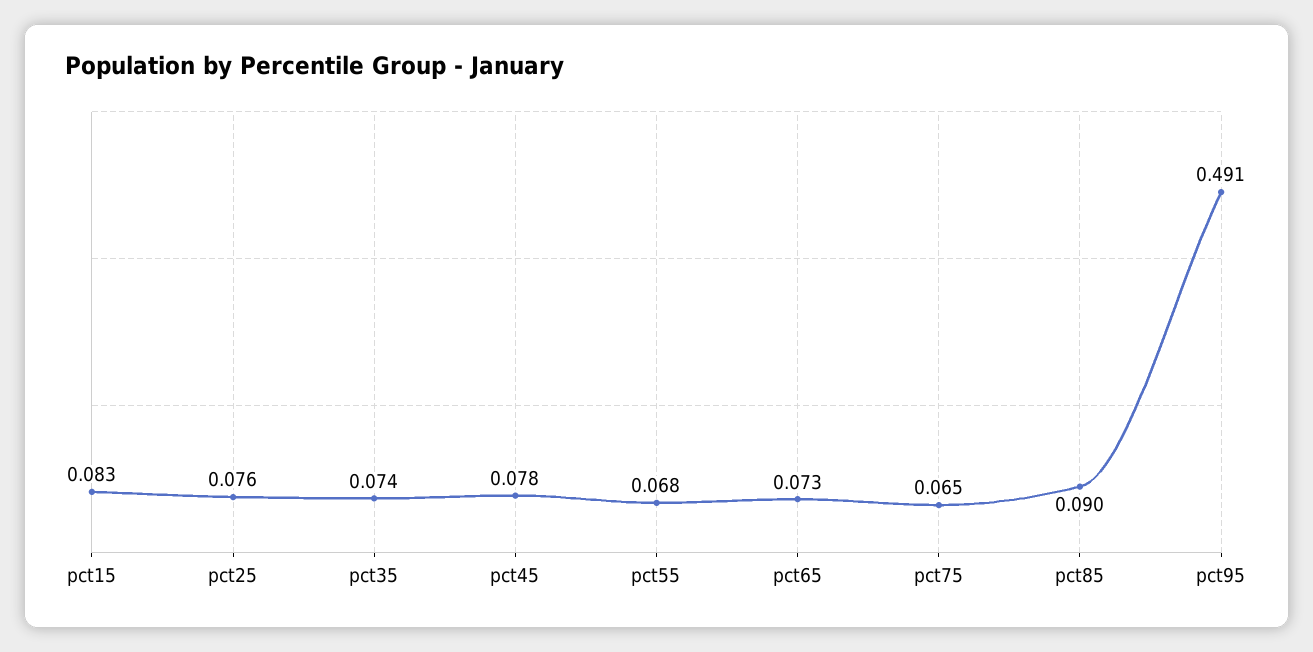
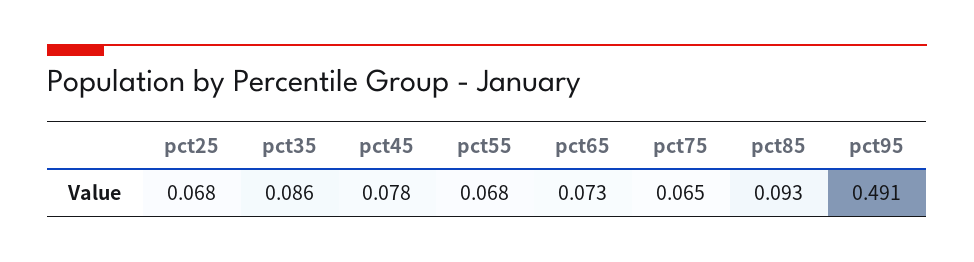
pct15: 0.083 -> none
pct25: 0.076 -> 0.068
pct35: 0.074 -> 0.086
pct85: 0.09 -> 0.093

